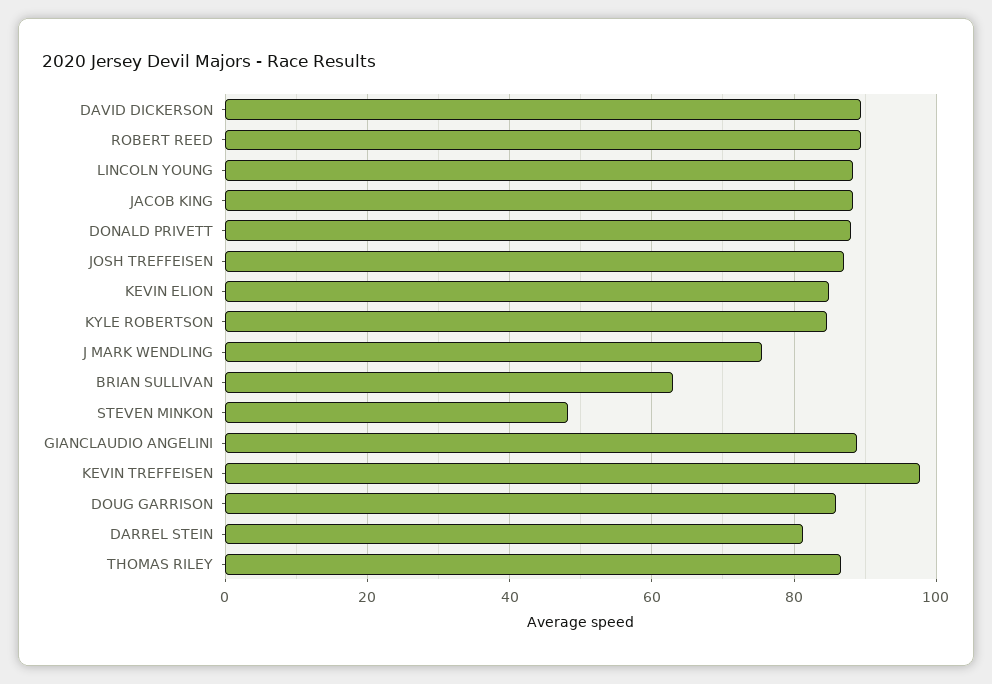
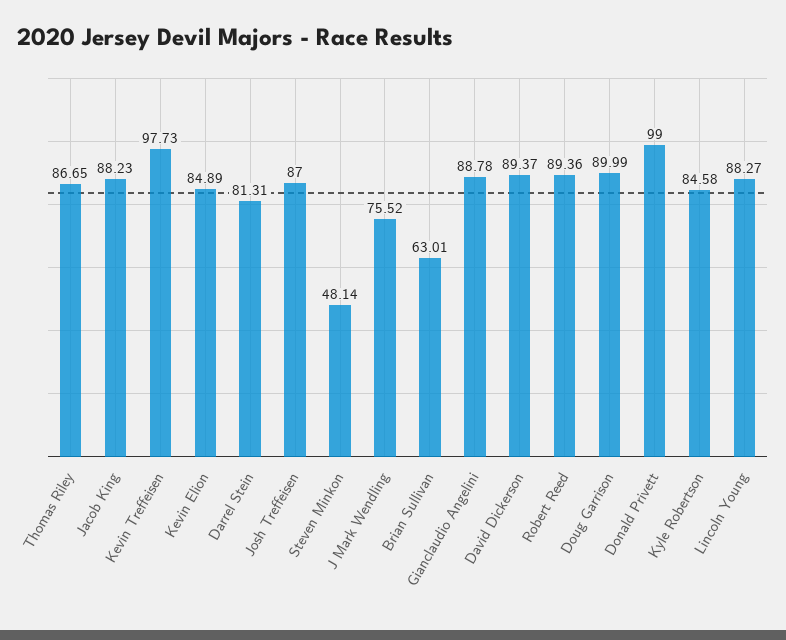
DONALD PRIVETT: 88 -> 99
DOUG GARRISON: 86 -> 89.99

